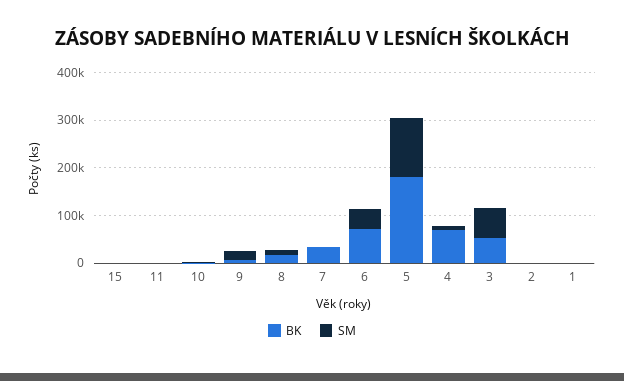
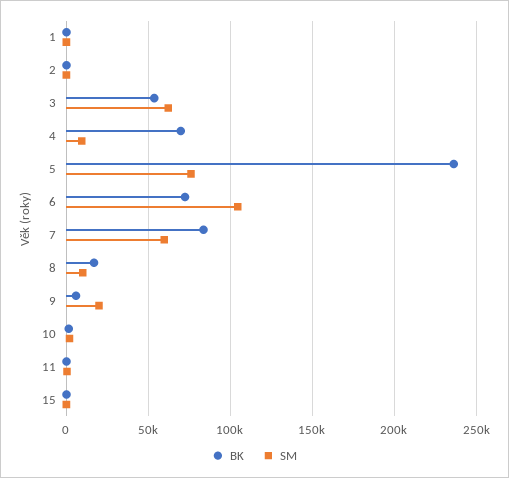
BK, 7: 40000 -> 85000
SM, 7: 0 -> 60000
SM, 6: 40000 -> 105000
BK, 5: 180000 -> 235000
SM, 5: 120000 -> 75000

